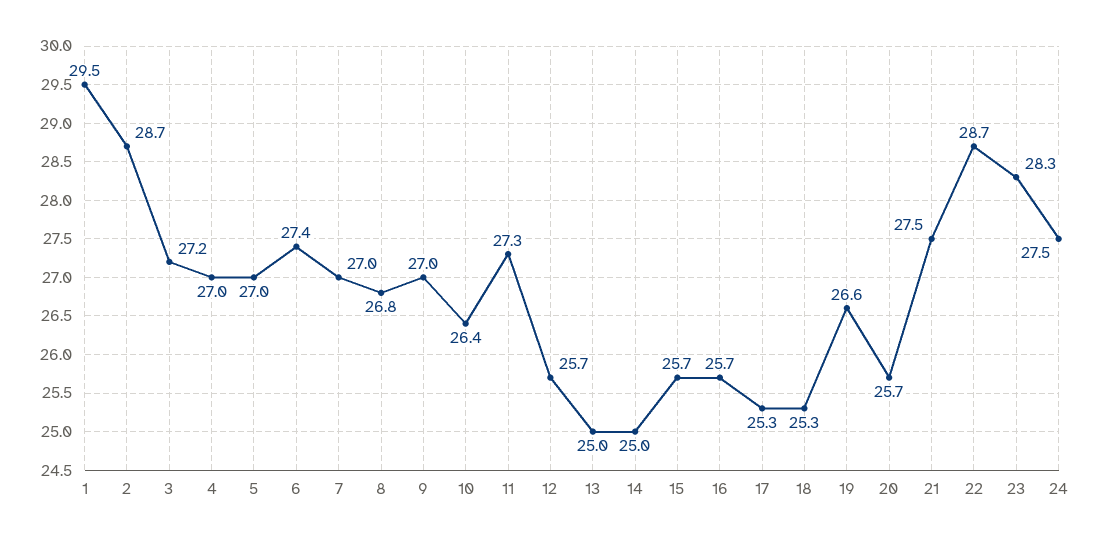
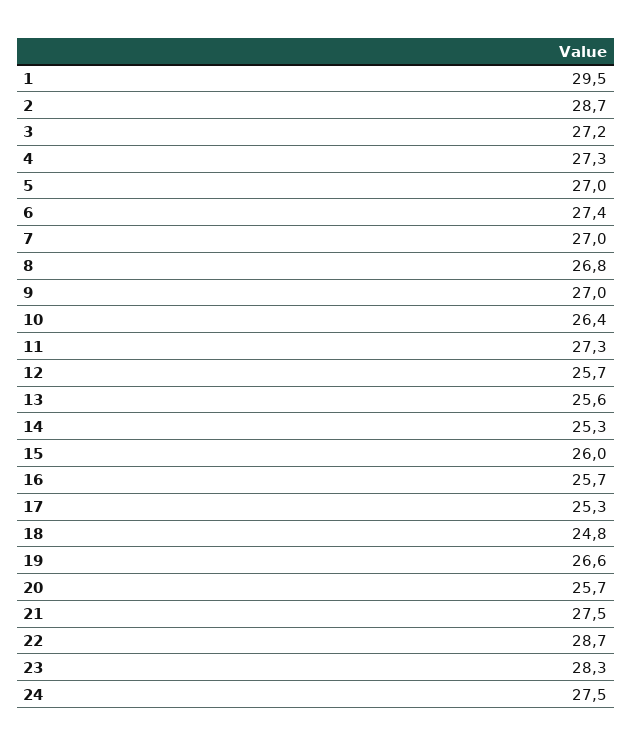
4: 27 -> 27.3
13: 25 -> 25.6
14: 25 -> 25.3
15: 25.7 -> 26
18: 25.3 -> 24.8

